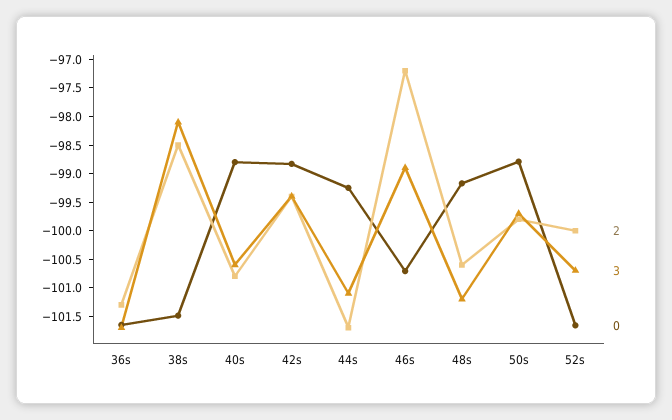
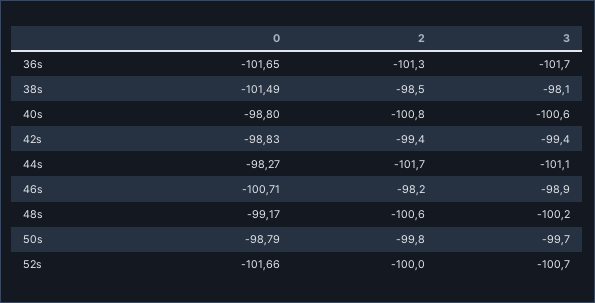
0, 44s: -99.25 -> -98.27
2, 46s: -97.25 -> -98.2
3, 48s: -101.25 -> -100.2

